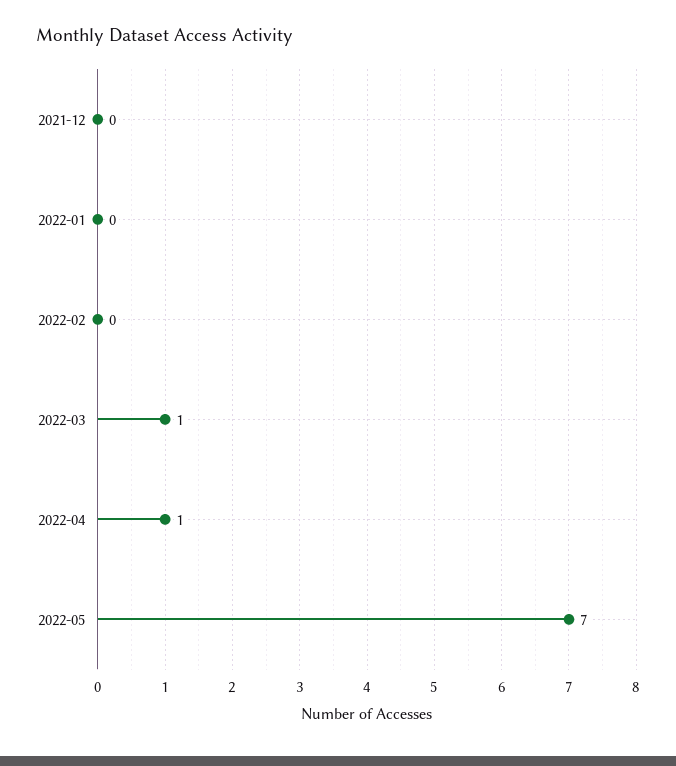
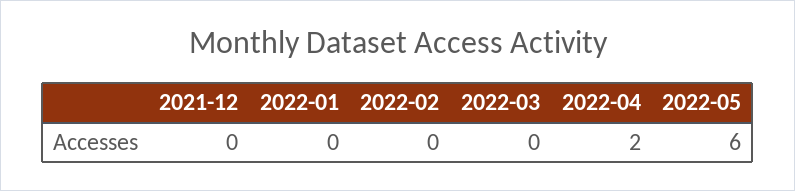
2022-03: 1 -> 0
2022-04: 1 -> 2
2022-05: 7 -> 6

